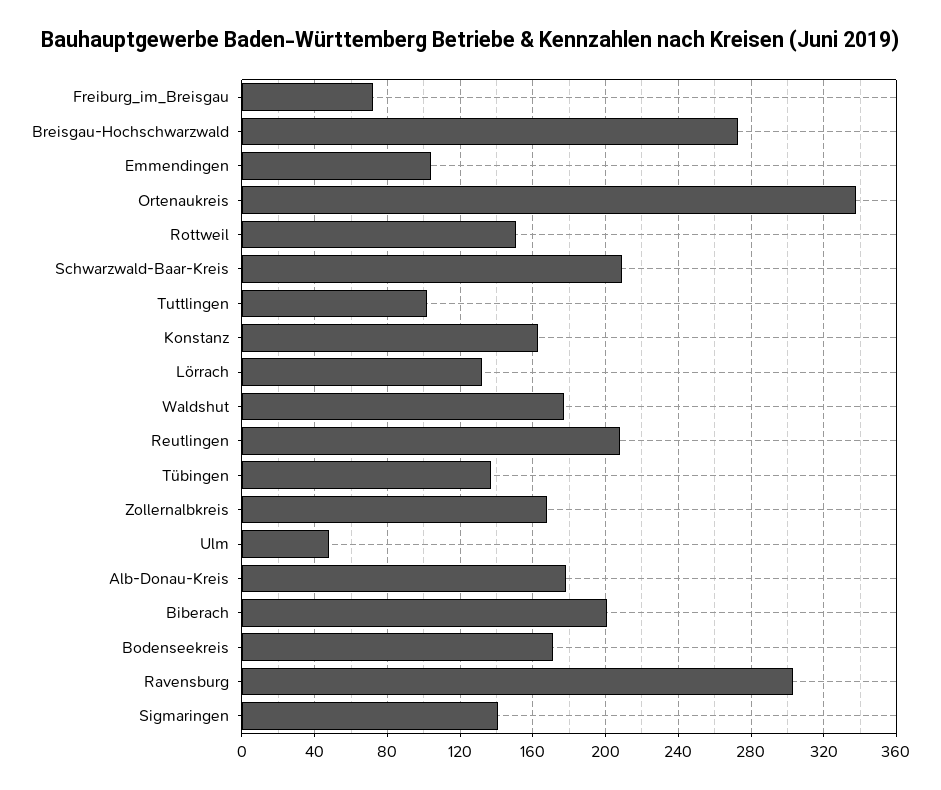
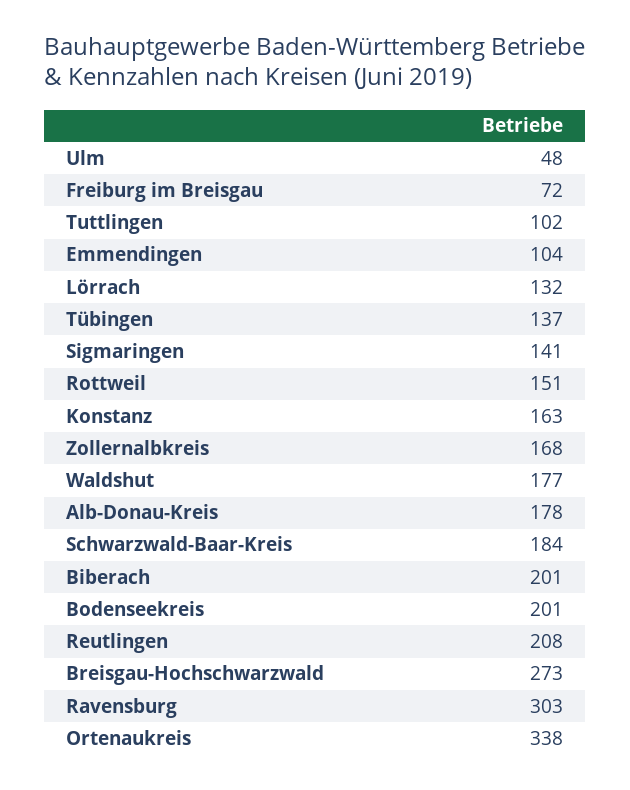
Schwarzwald-Baar-Kreis: 210 -> 184
Bodenseekreis: 170 -> 201

